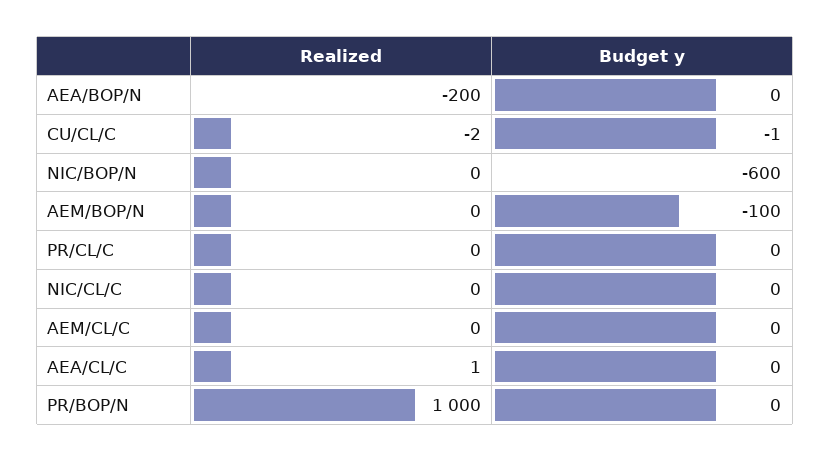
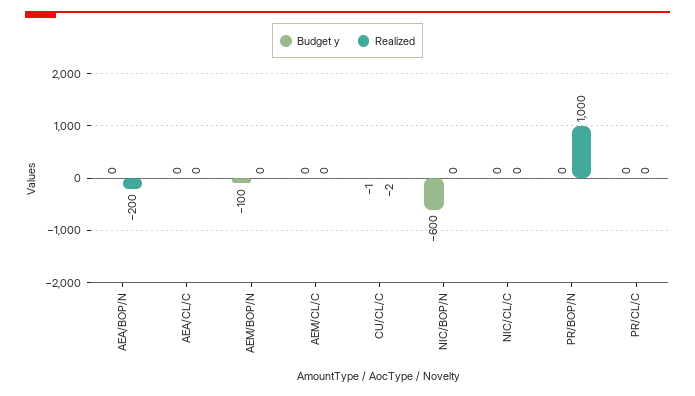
Realized, AEA/CL/C: 1 -> 0

